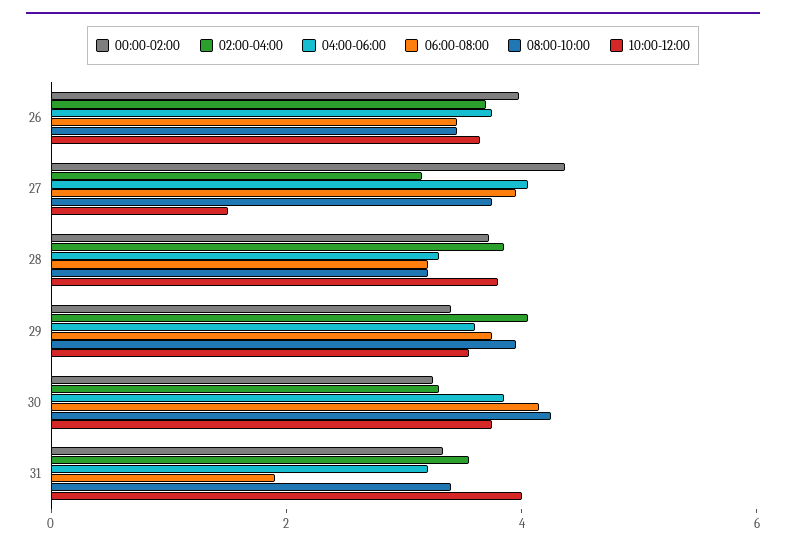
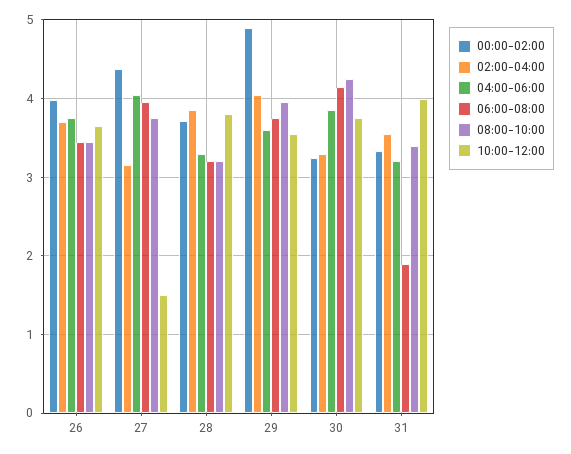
00:00-02:00, 29: 3.5 -> 4.9

